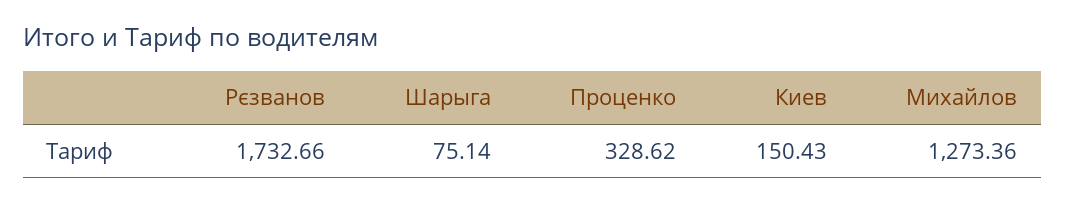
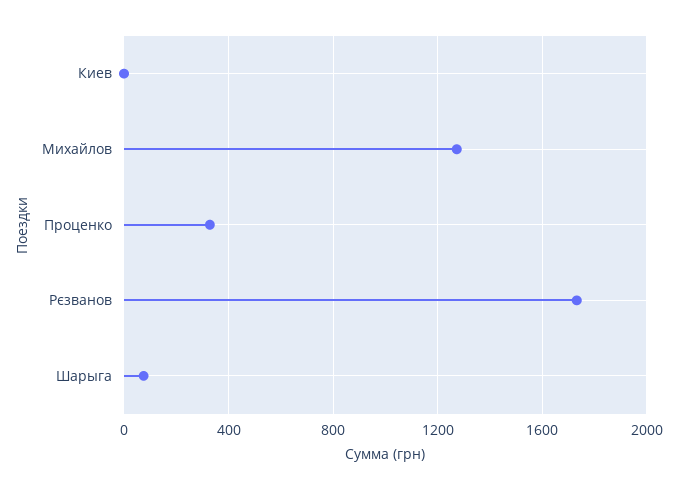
Киев: 150.43 -> 0

